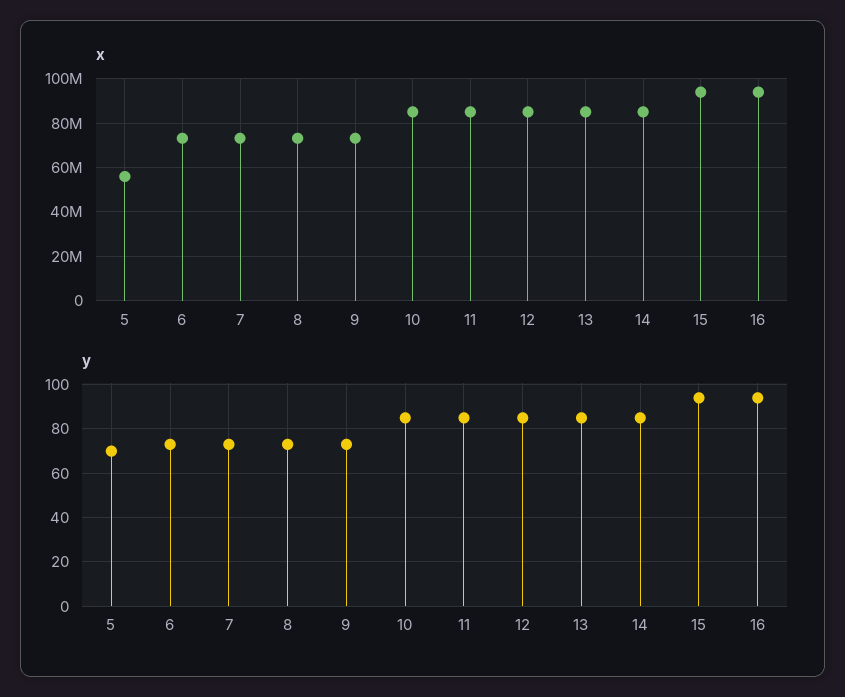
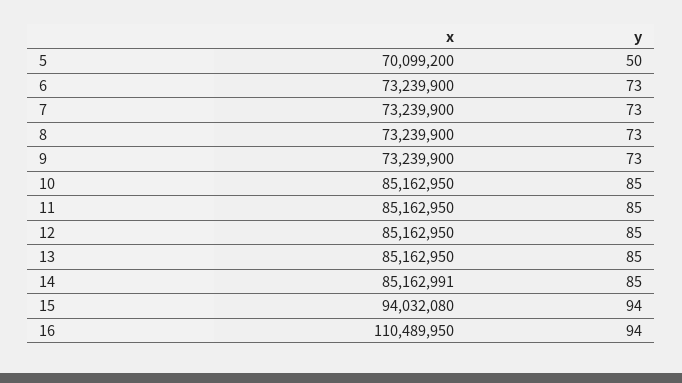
x, 5: 55000000 -> 70099200
x, 16: 95000000 -> 110489950
y, 5: 70 -> 50

